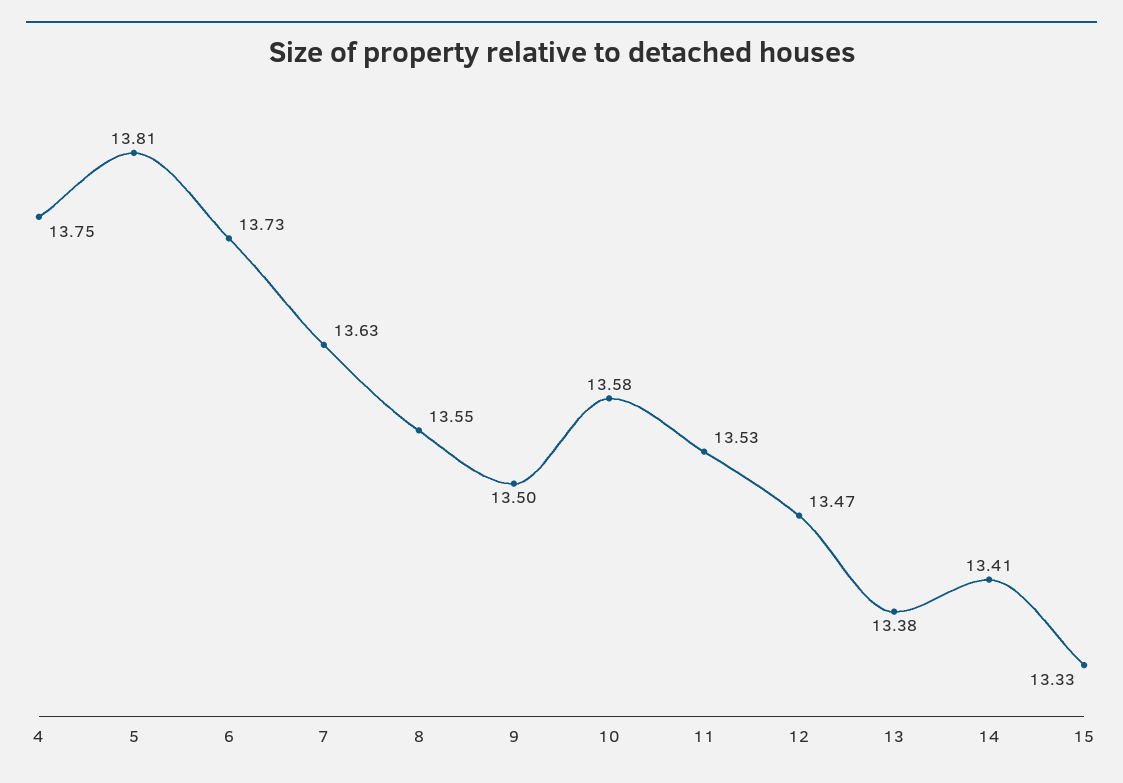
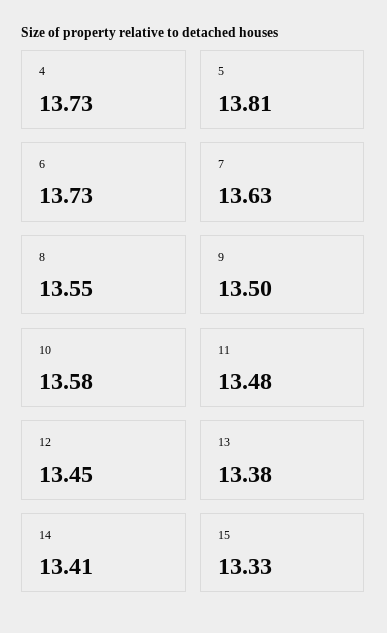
4: 13.75 -> 13.73
11: 13.53 -> 13.48
12: 13.47 -> 13.45

